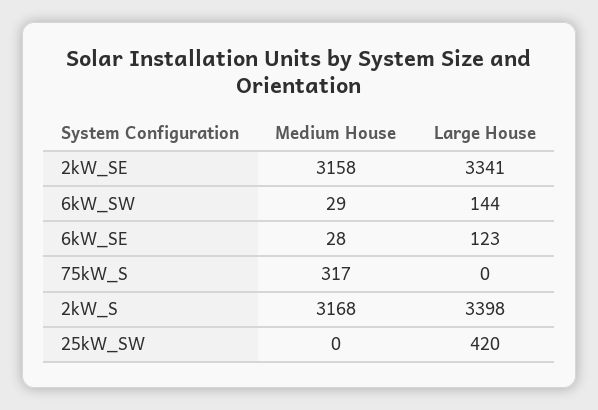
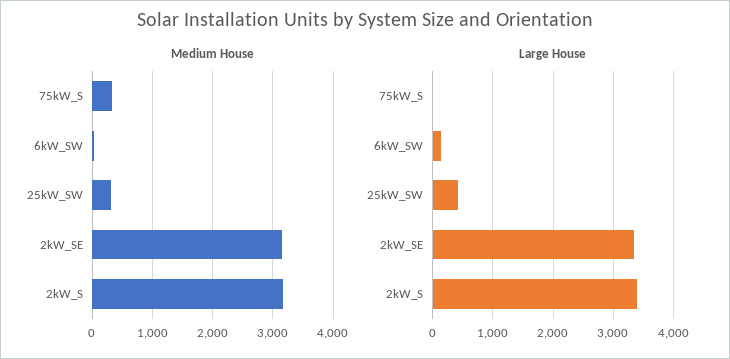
Medium House, 6kW_SE: 28 -> none
Large House, 6kW_SE: 123 -> none
Medium House, 25kW_SW: 0 -> 300

